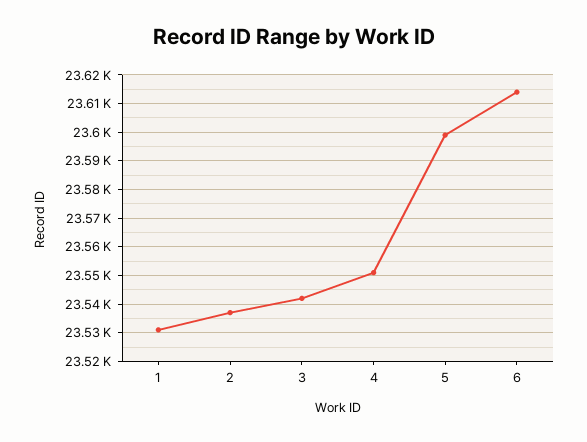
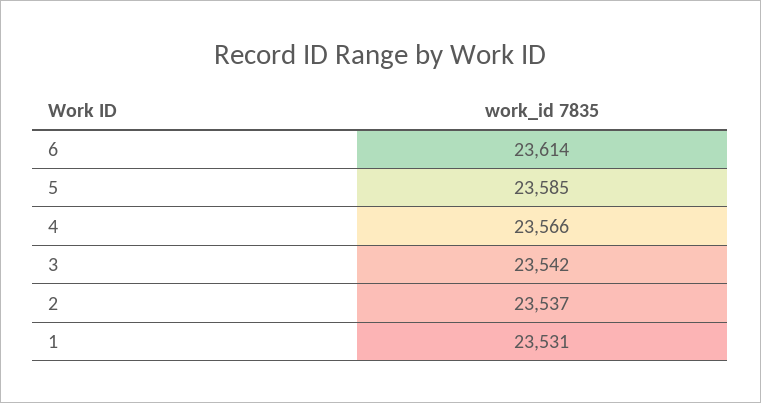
4: 23550 -> 23566
5: 23600 -> 23585

